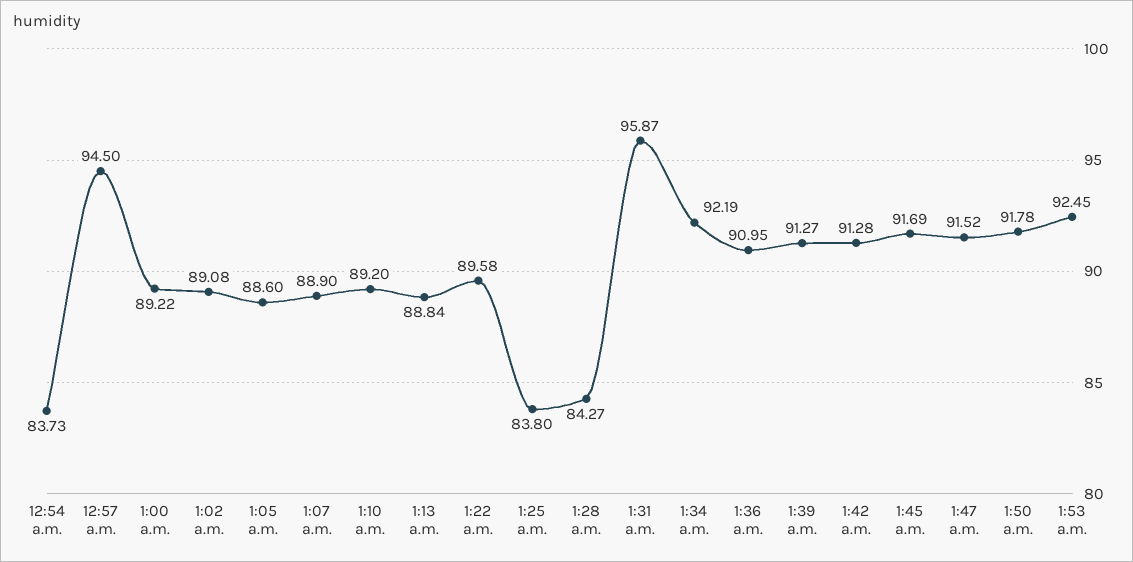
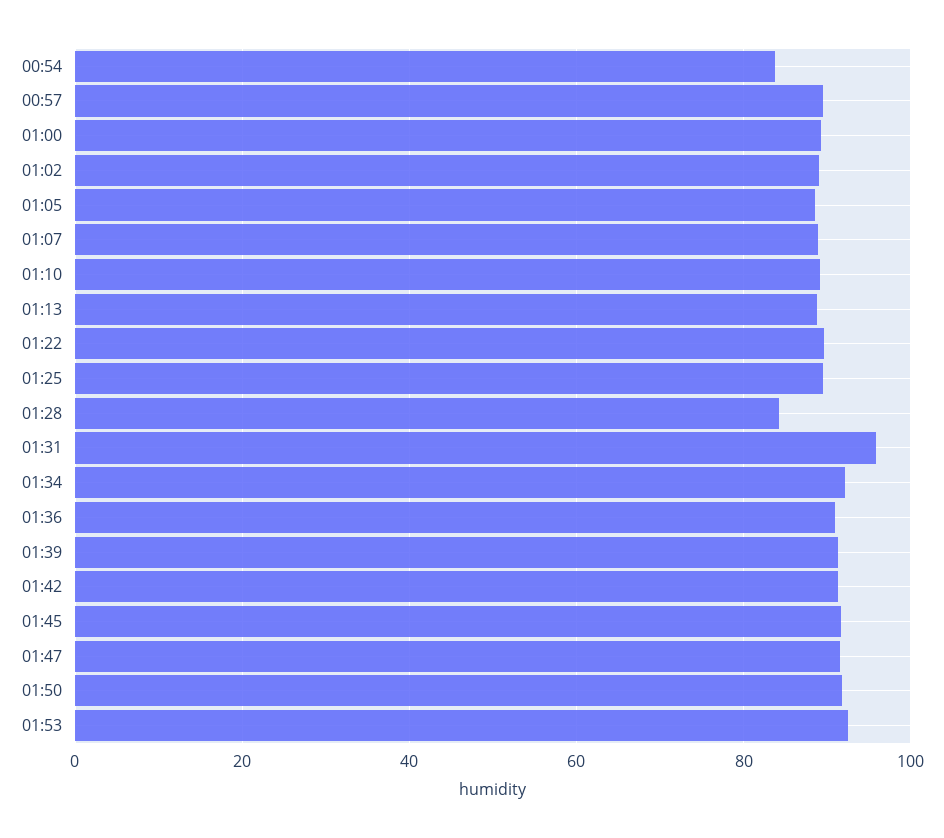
12:57 a.m.: 94.5 -> 90
1:25 a.m.: 83.8 -> 90

